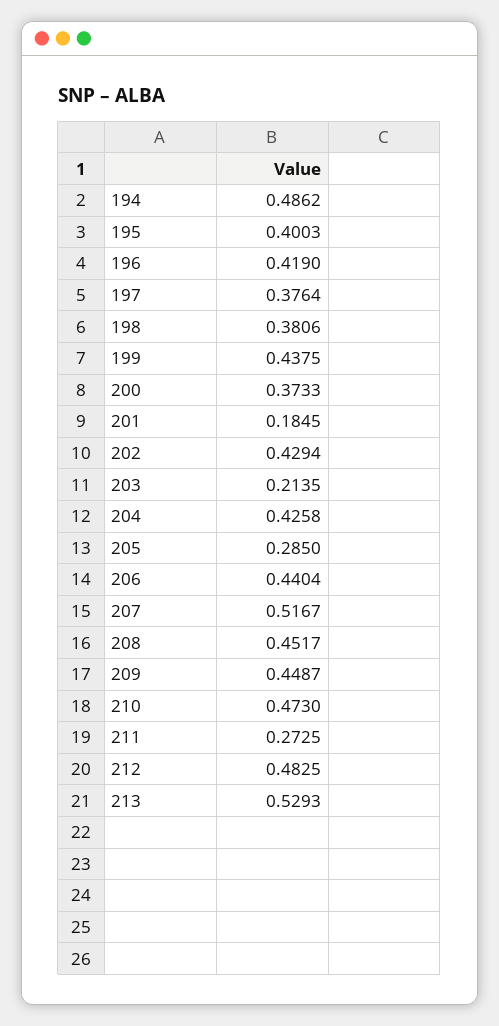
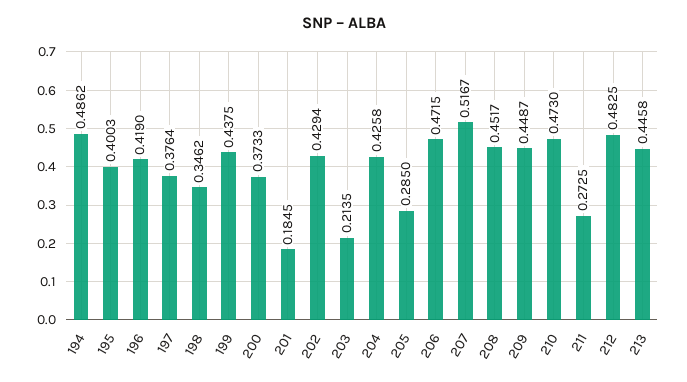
198: 0.3806 -> 0.3462
206: 0.4404 -> 0.4715
213: 0.5293 -> 0.4458

